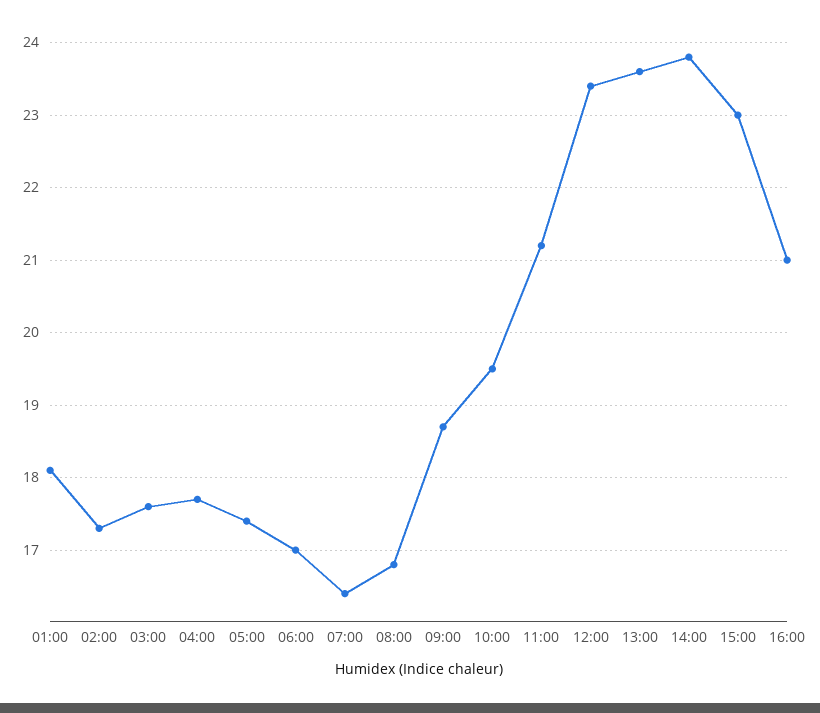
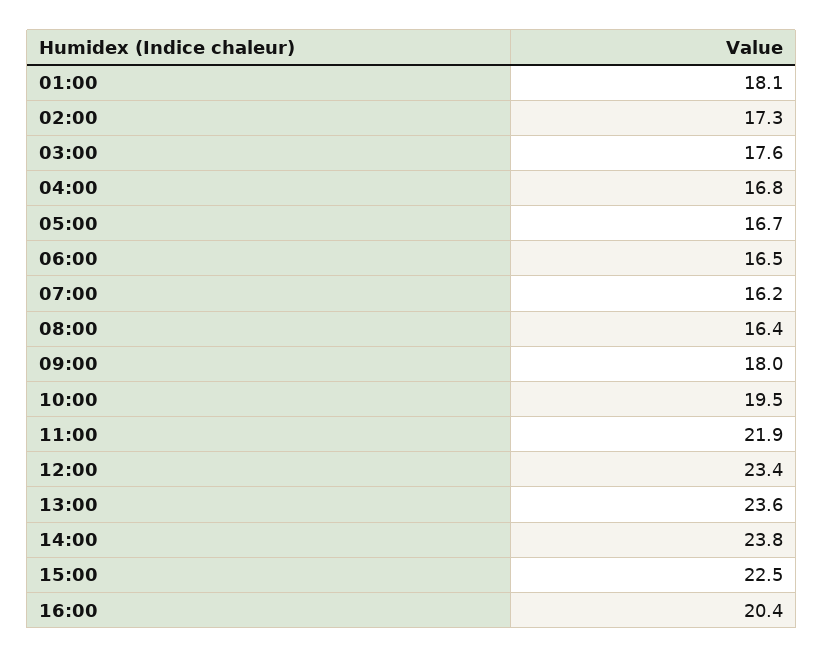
04:00: 17.7 -> 16.8
05:00: 17.4 -> 16.7
06:00: 17 -> 16.5
07:00: 16.4 -> 16.2
08:00: 16.8 -> 16.4
09:00: 18.7 -> 18
11:00: 21.2 -> 21.9
15:00: 23 -> 22.5
16:00: 21 -> 20.4

